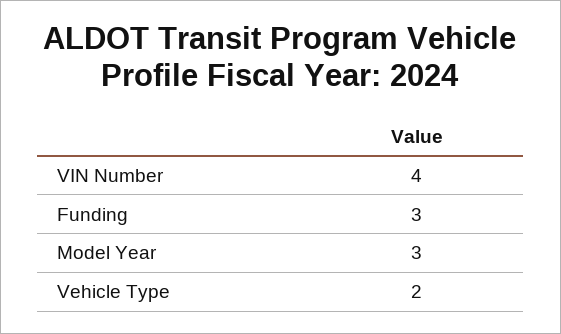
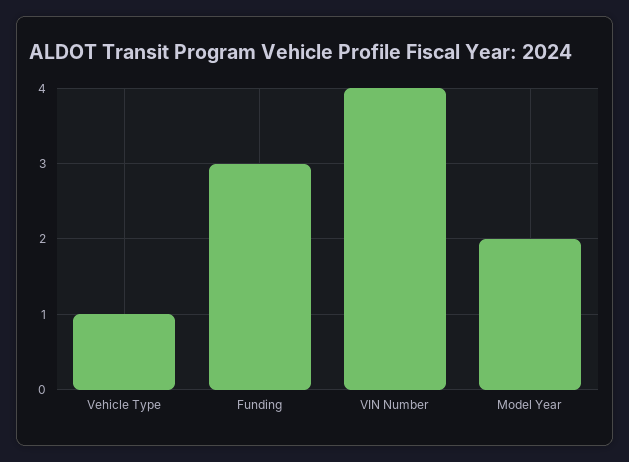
Model Year: 3 -> 2
Vehicle Type: 2 -> 1

